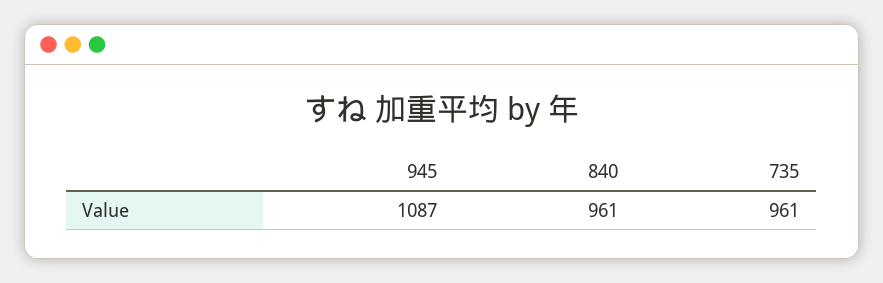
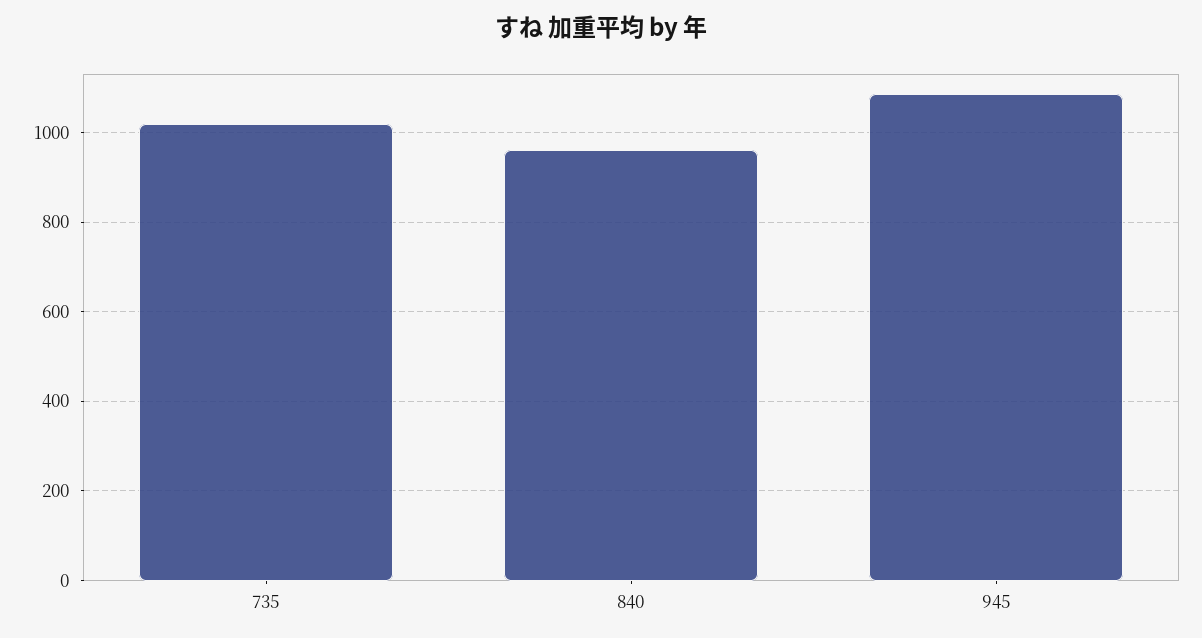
735: 961 -> 1020

